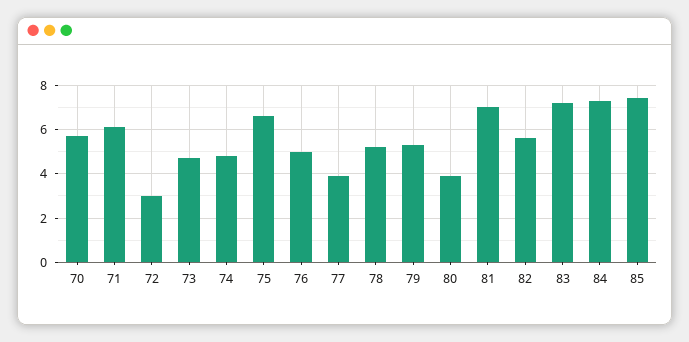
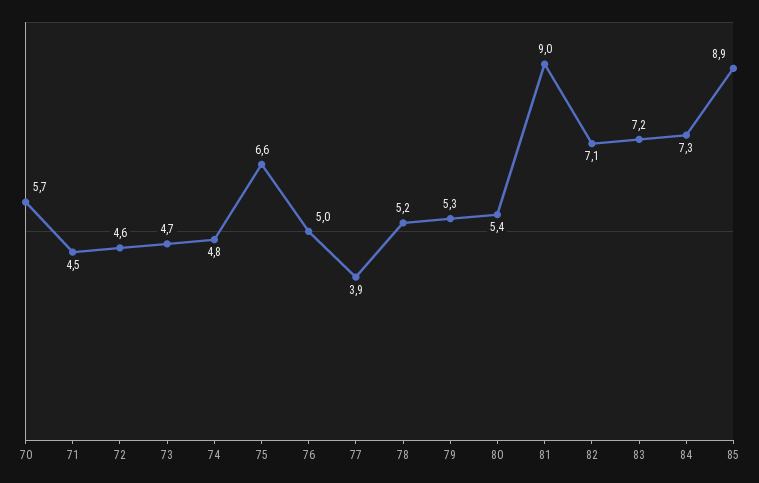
71: 6 -> 4.5
72: 3 -> 4.6
80: 4 -> 5.4
81: 7 -> 9
82: 5.5 -> 7.1
85: 7.5 -> 8.9

